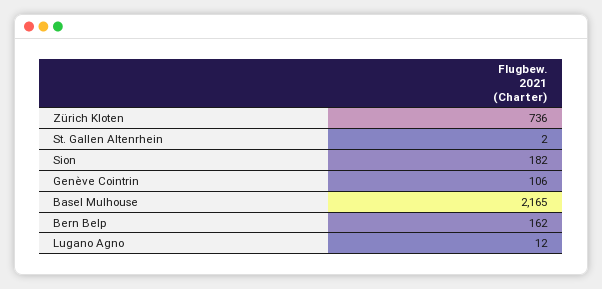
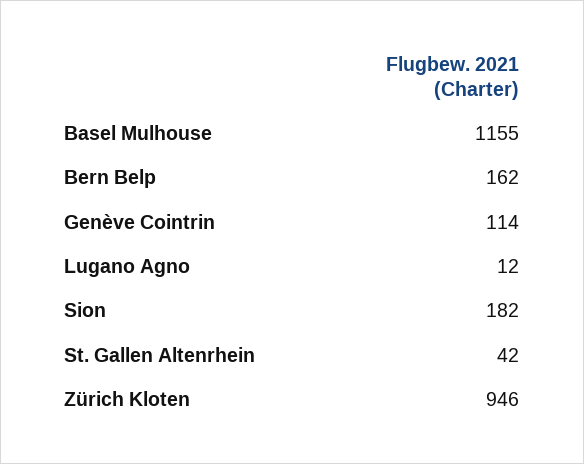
Zürich Kloten: 736 -> 946
St. Gallen Altenrhein: 2 -> 42
Genève Cointrin: 106 -> 114
Basel Mulhouse: 2165 -> 1155

